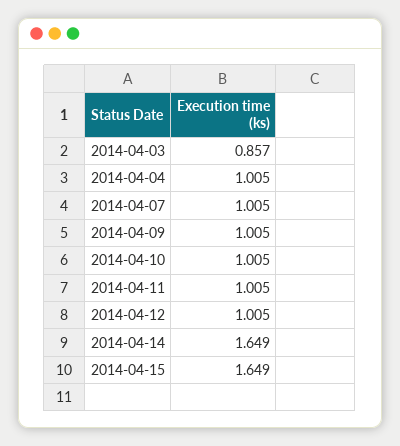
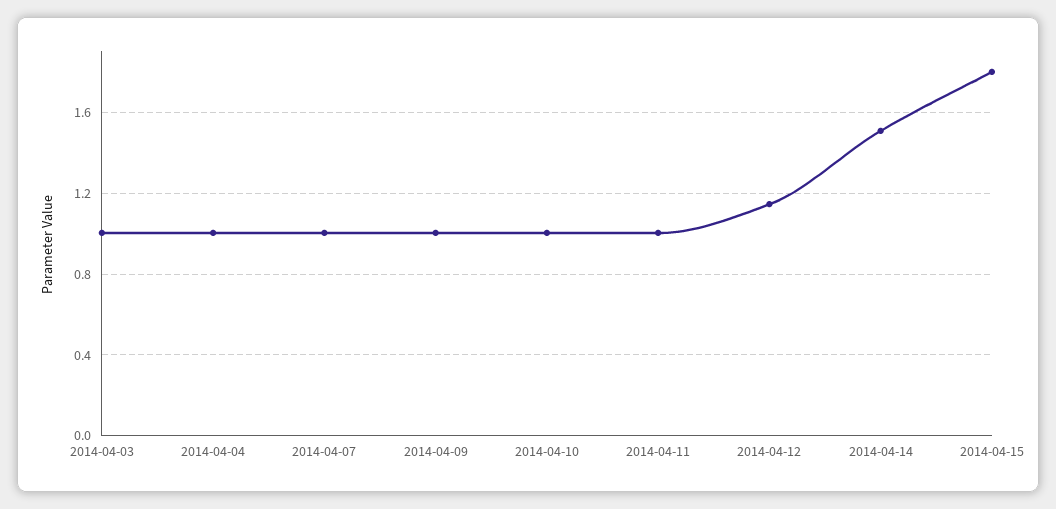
2014-04-03: 0.857 -> 1
2014-04-12: 1.005 -> 1.15
2014-04-14: 1.649 -> 1.5
2014-04-15: 1.649 -> 1.8

